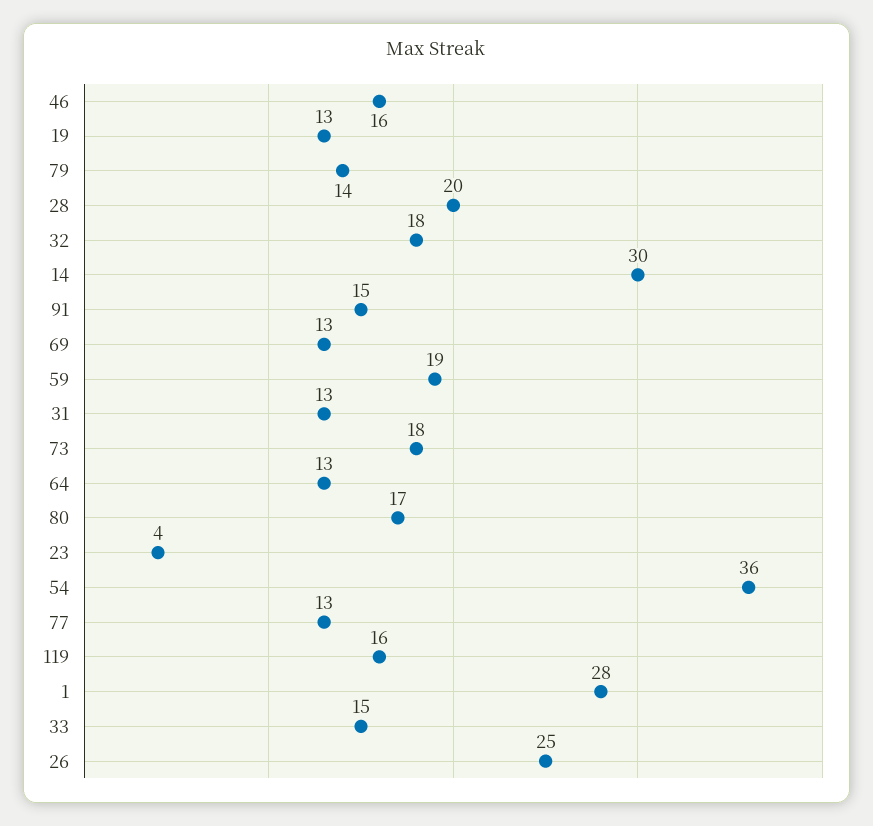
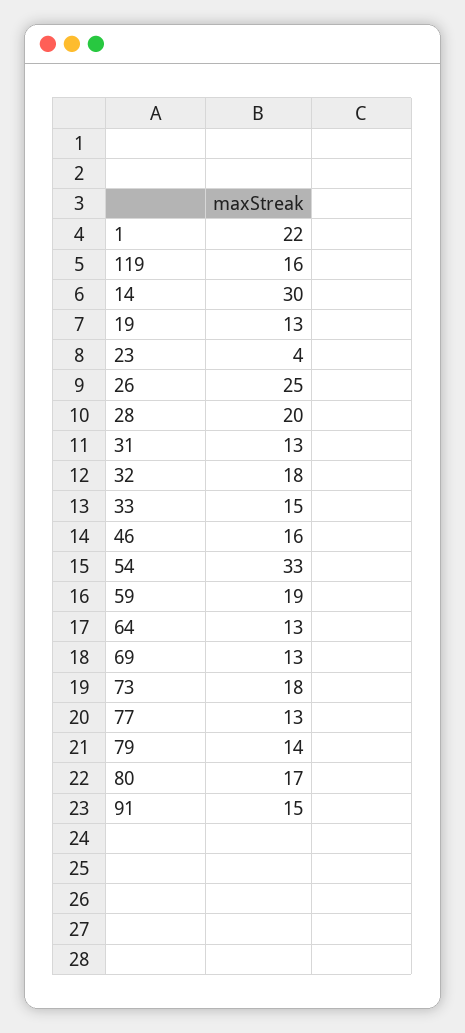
54: 36 -> 33
1: 28 -> 22

